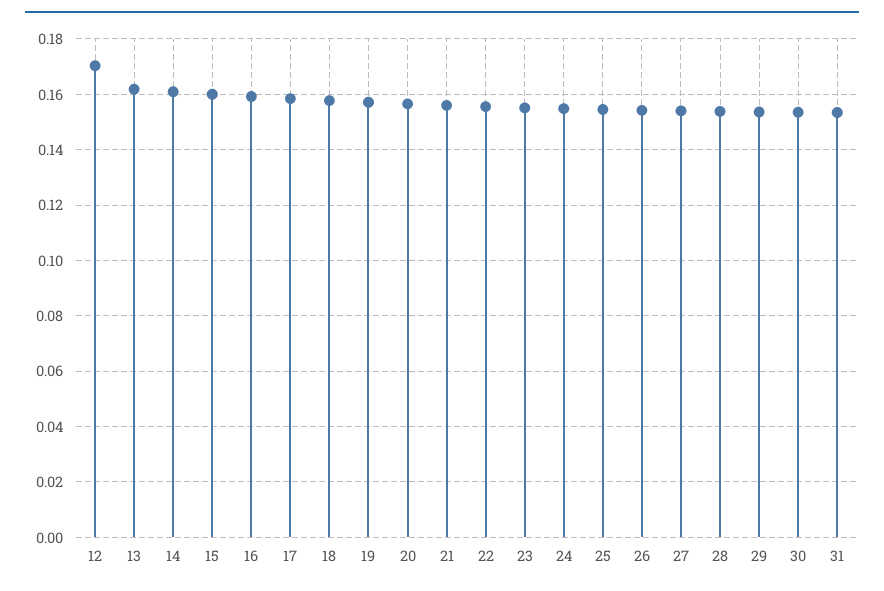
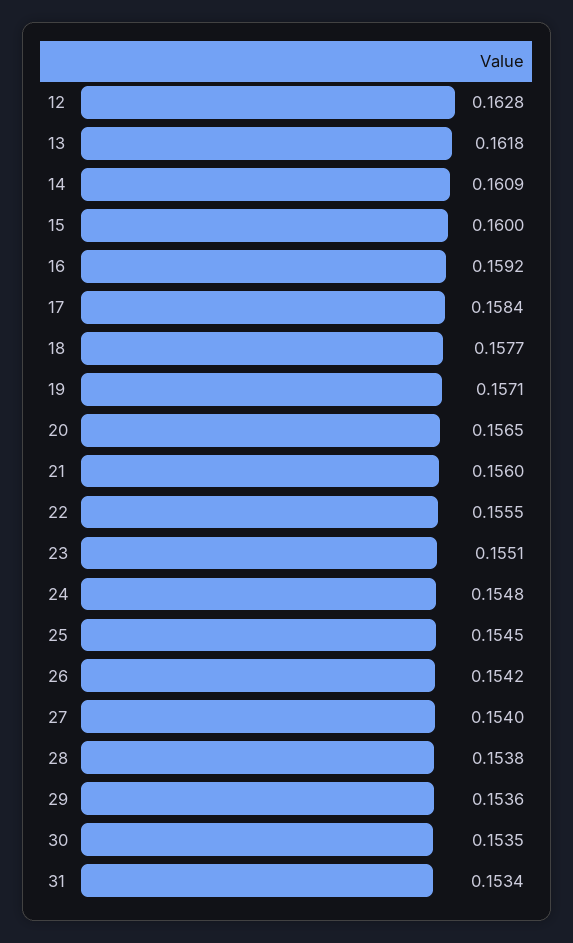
12: 0.17 -> 0.1628

